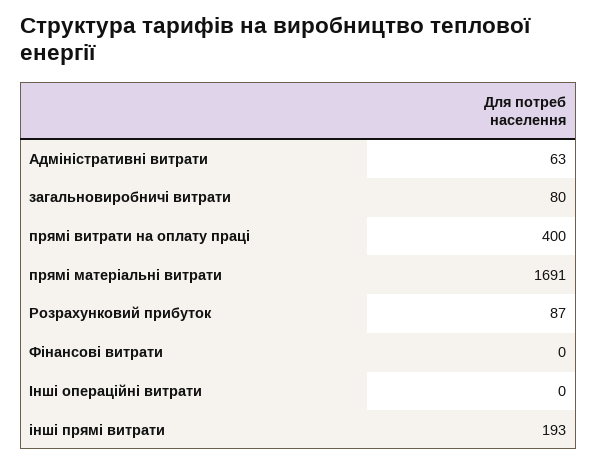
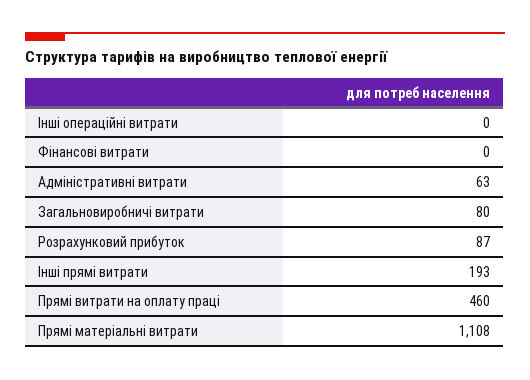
прямі витрати на оплату праці: 400 -> 460
прямі матеріальні витрати: 1691 -> 1108

